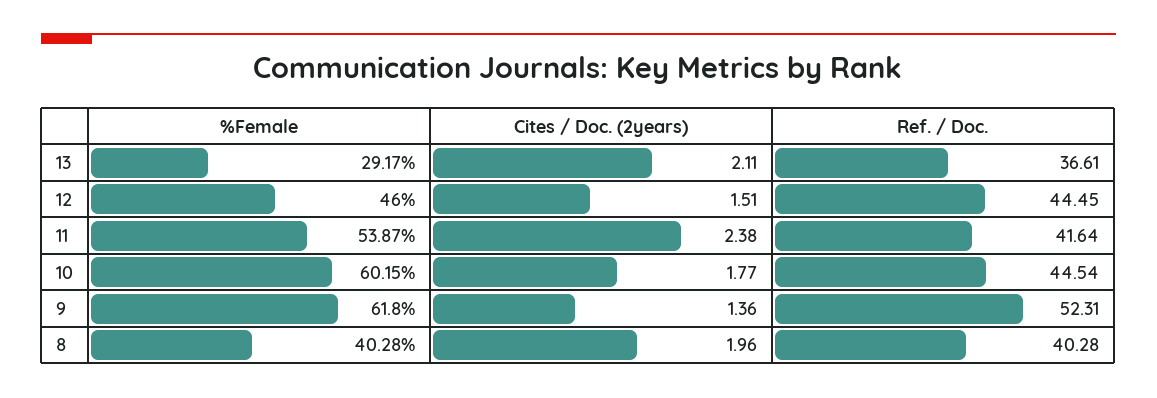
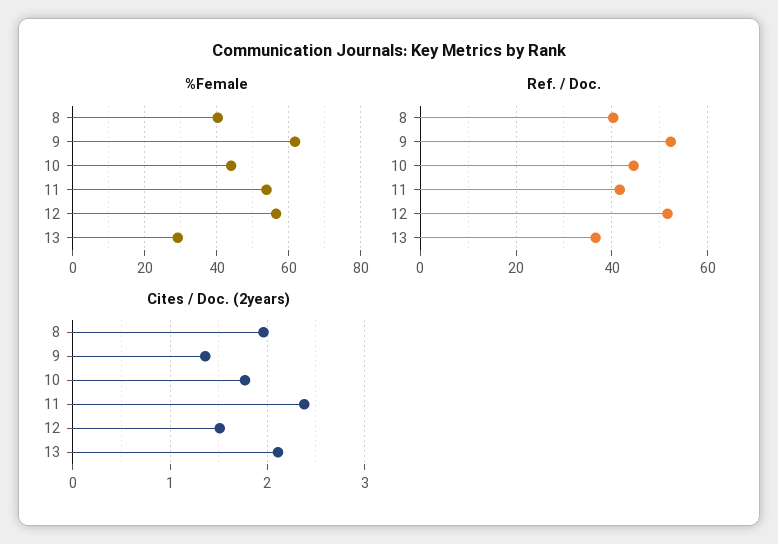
%Female, 12: 46 -> 56
Ref. / Doc., 12: 44.45 -> 52
%Female, 10: 60.15 -> 44

